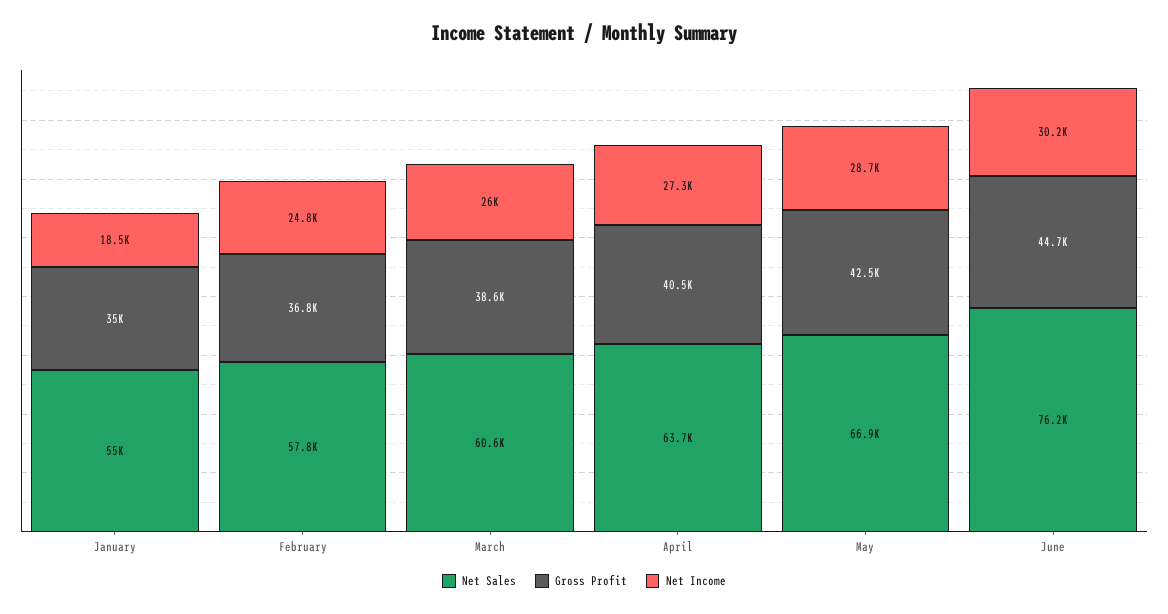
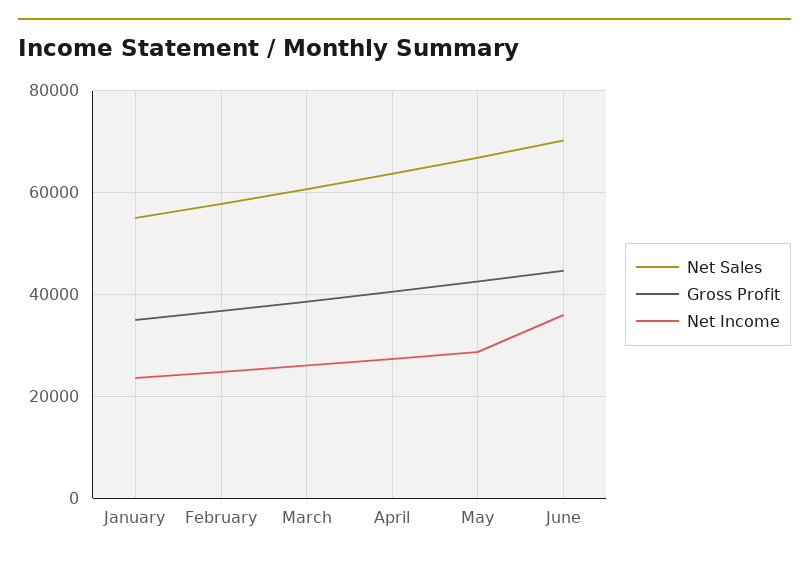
Net Income, January: 18500 -> 24000
Net Sales, June: 76200 -> 70000
Net Income, June: 30200 -> 36000

